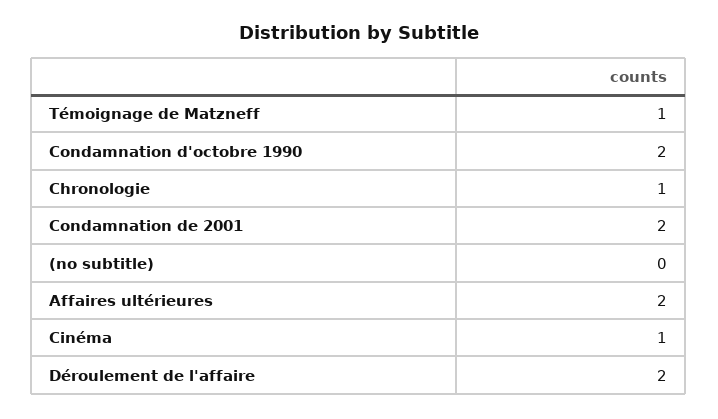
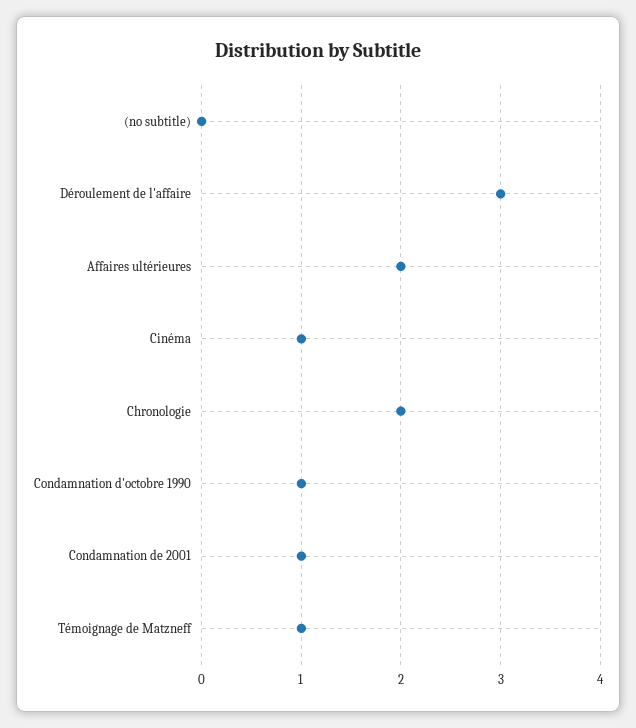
Condamnation d'octobre 1990: 2 -> 1
Chronologie: 1 -> 2
Condamnation de 2001: 2 -> 1
Déroulement de l'affaire: 2 -> 3

